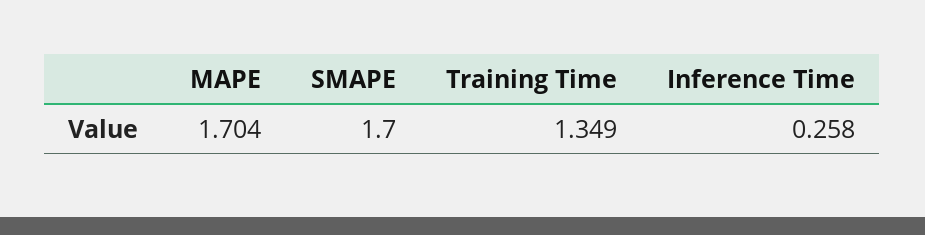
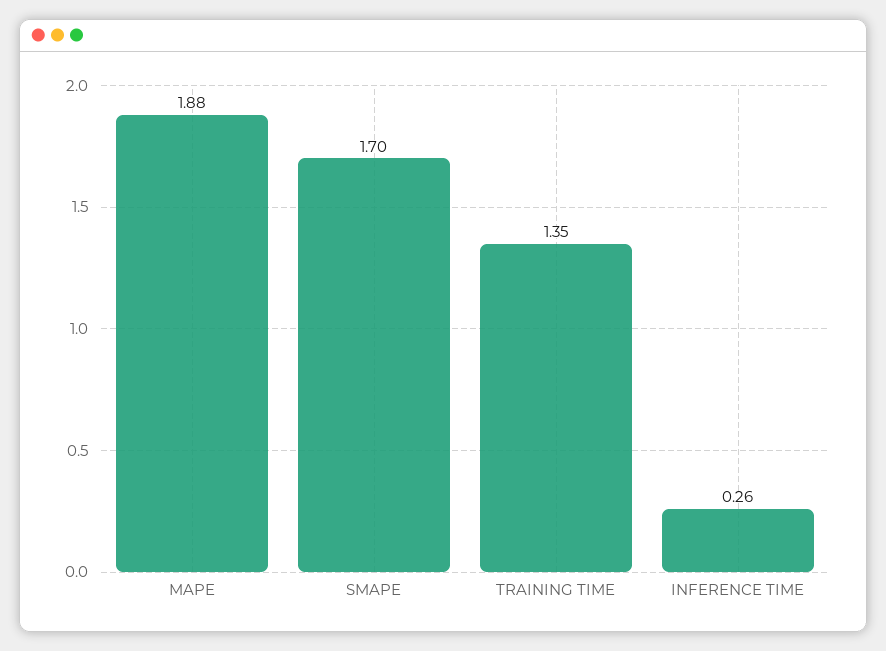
MAPE: 1.704 -> 1.88

